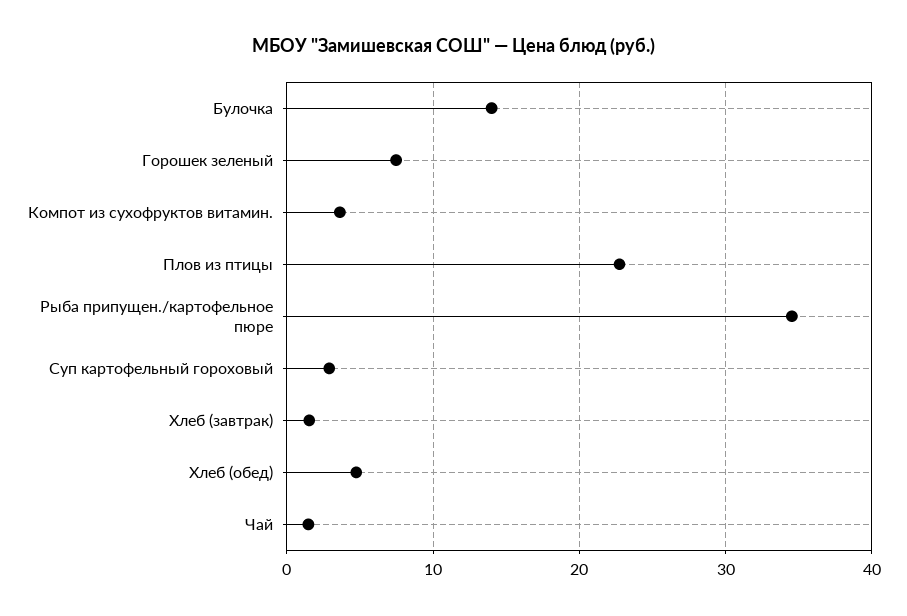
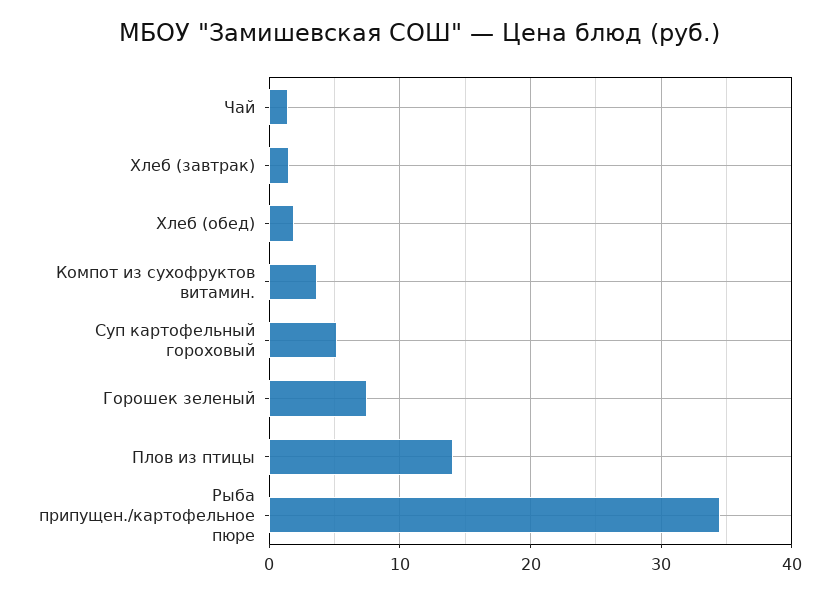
Булочка: 14 -> none
Плов из птицы: 23 -> 14
Суп картофельный гороховый: 3 -> 5
Хлеб (обед): 5 -> 2

